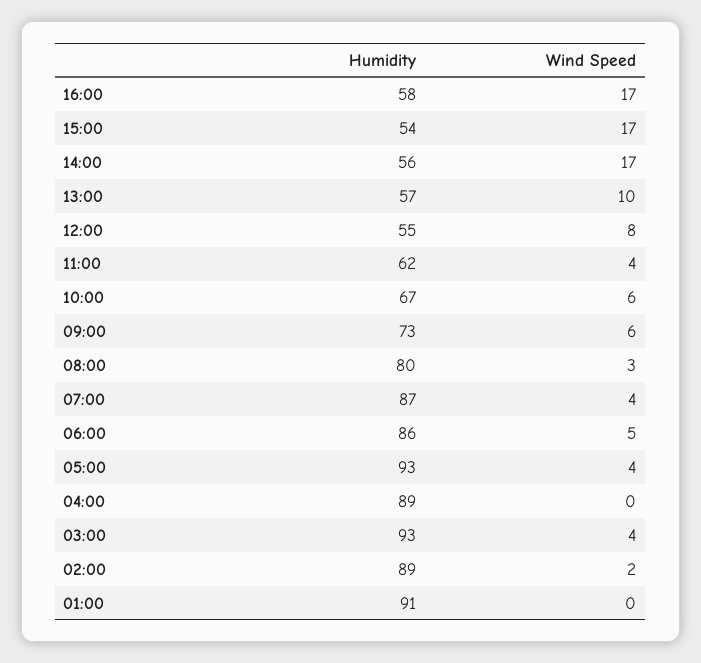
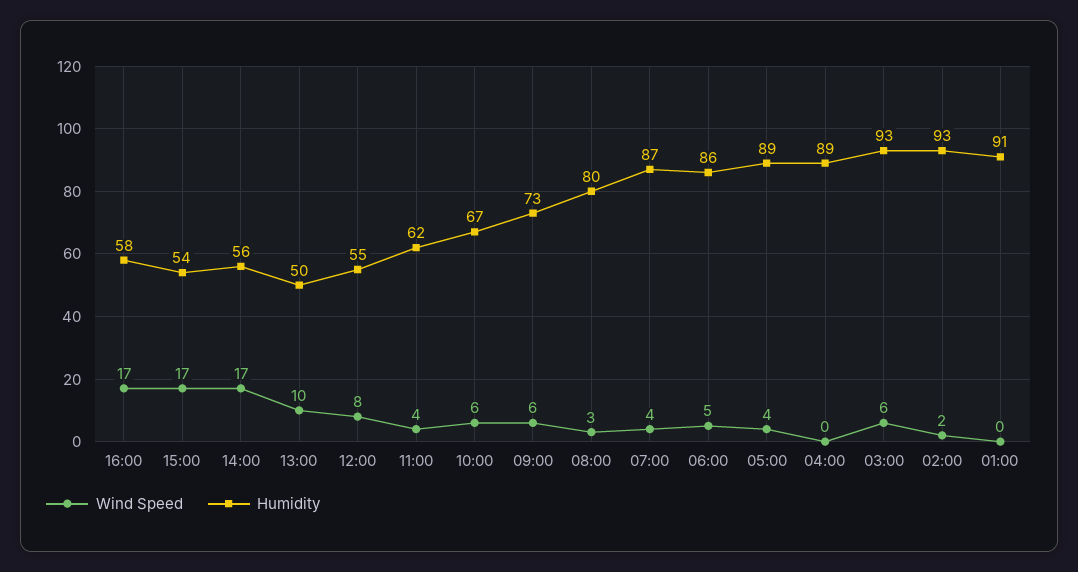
Humidity, 13:00: 57 -> 50
Humidity, 05:00: 93 -> 89
Wind Speed, 03:00: 4 -> 6
Humidity, 02:00: 89 -> 93

